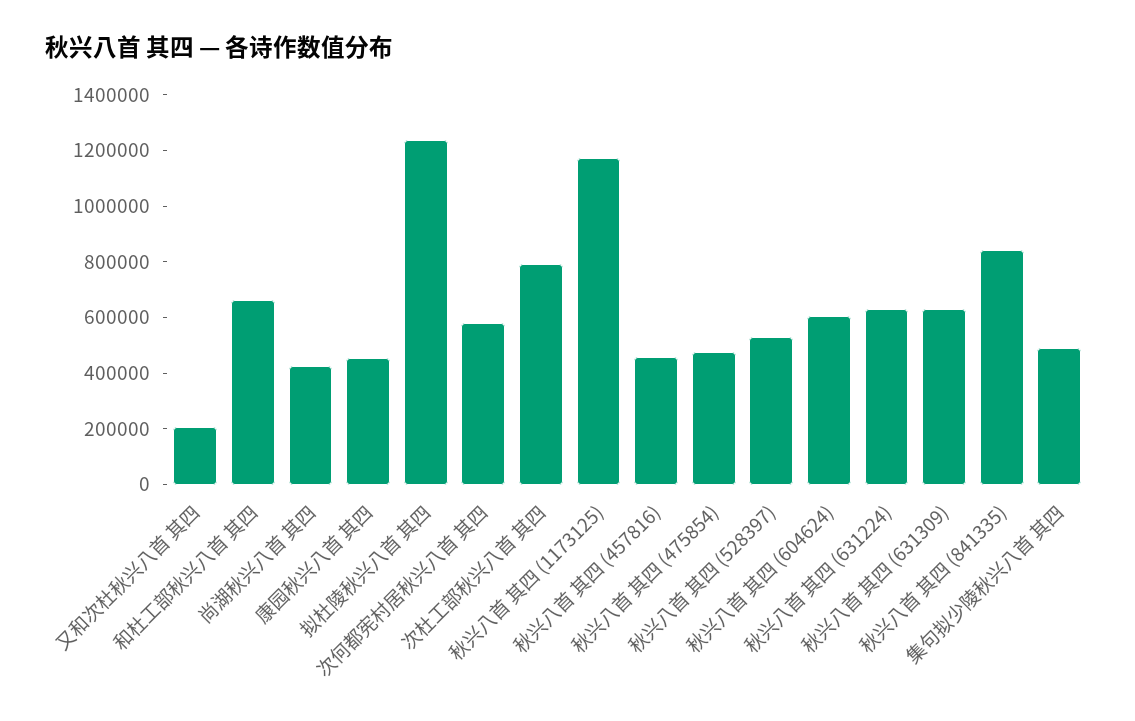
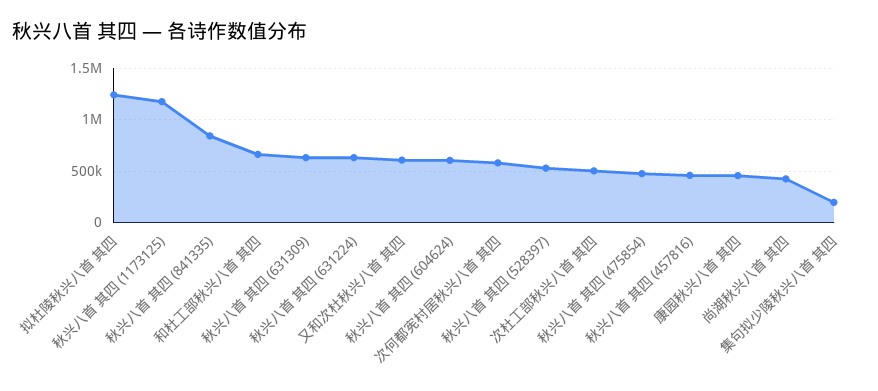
又和次杜秋兴八首 其四: 200000 -> 600000
次杜工部秋兴八首 其四: 800000 -> 500000
集句拟少陵秋兴八首 其四: 500000 -> 200000

